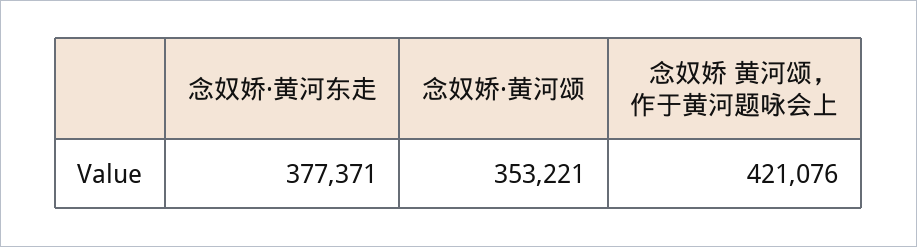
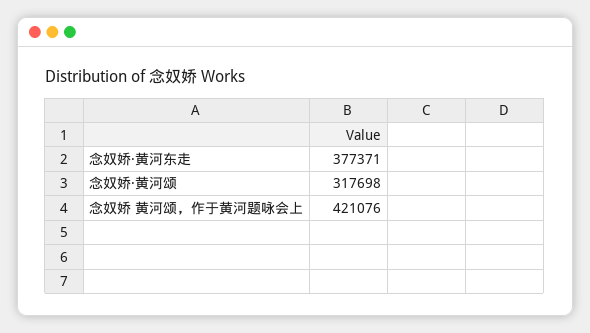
念奴娇·黄河颂: 353221 -> 317698

